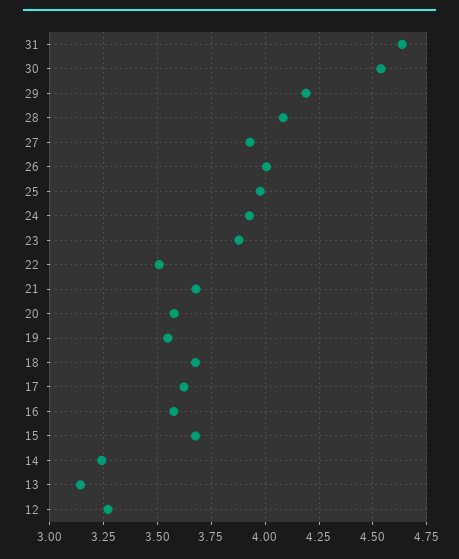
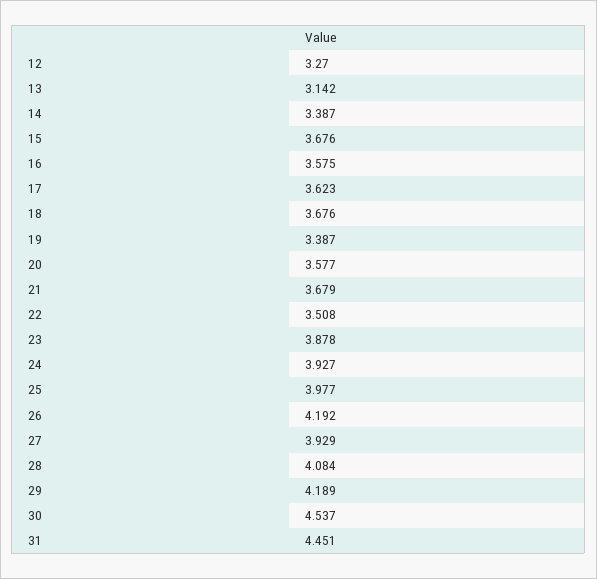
31: 4.65 -> 4.451
26: 4 -> 4.192
19: 3.55 -> 3.387
14: 3.25 -> 3.387

